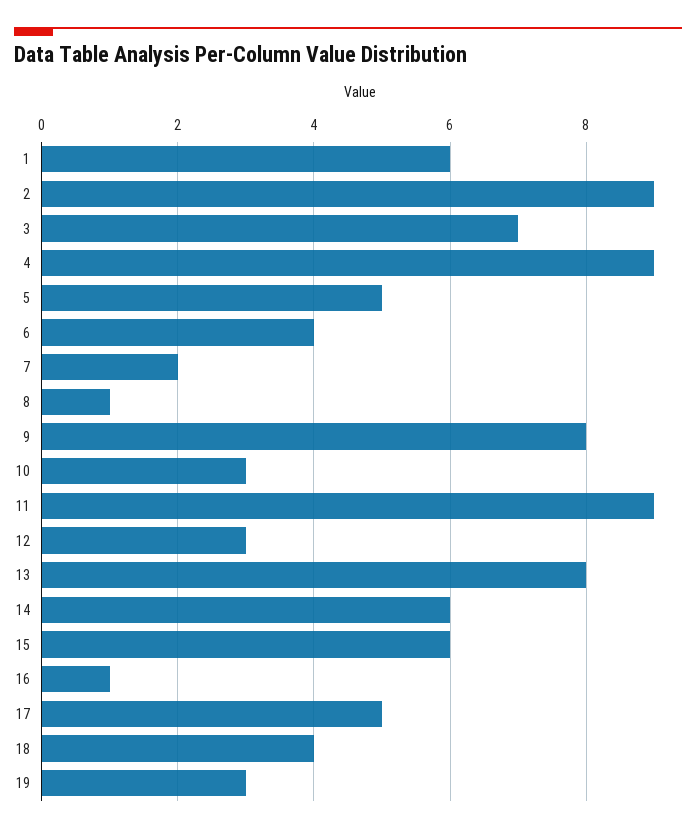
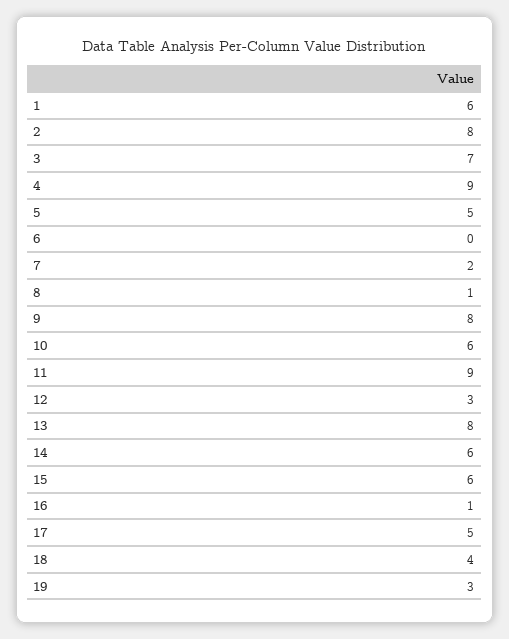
2: 9 -> 8
6: 4 -> 0
10: 3 -> 6

